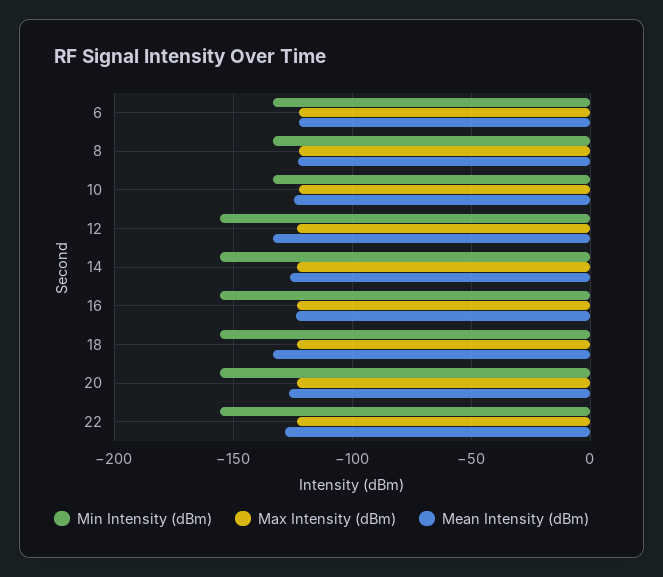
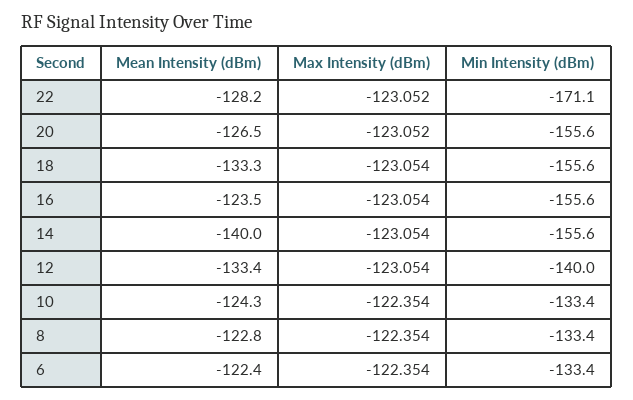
Min Intensity (dBm), 12: -155 -> -140
Mean Intensity (dBm), 14: -125 -> -140
Min Intensity (dBm), 22: -155 -> -171.1

